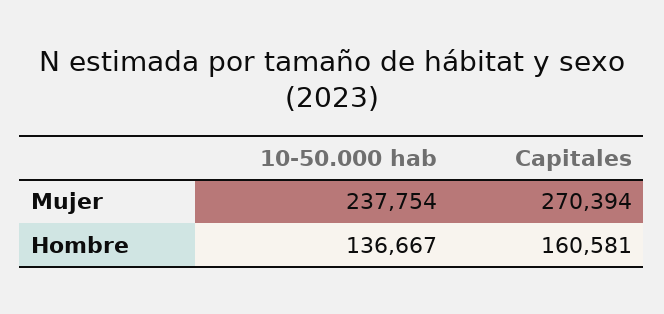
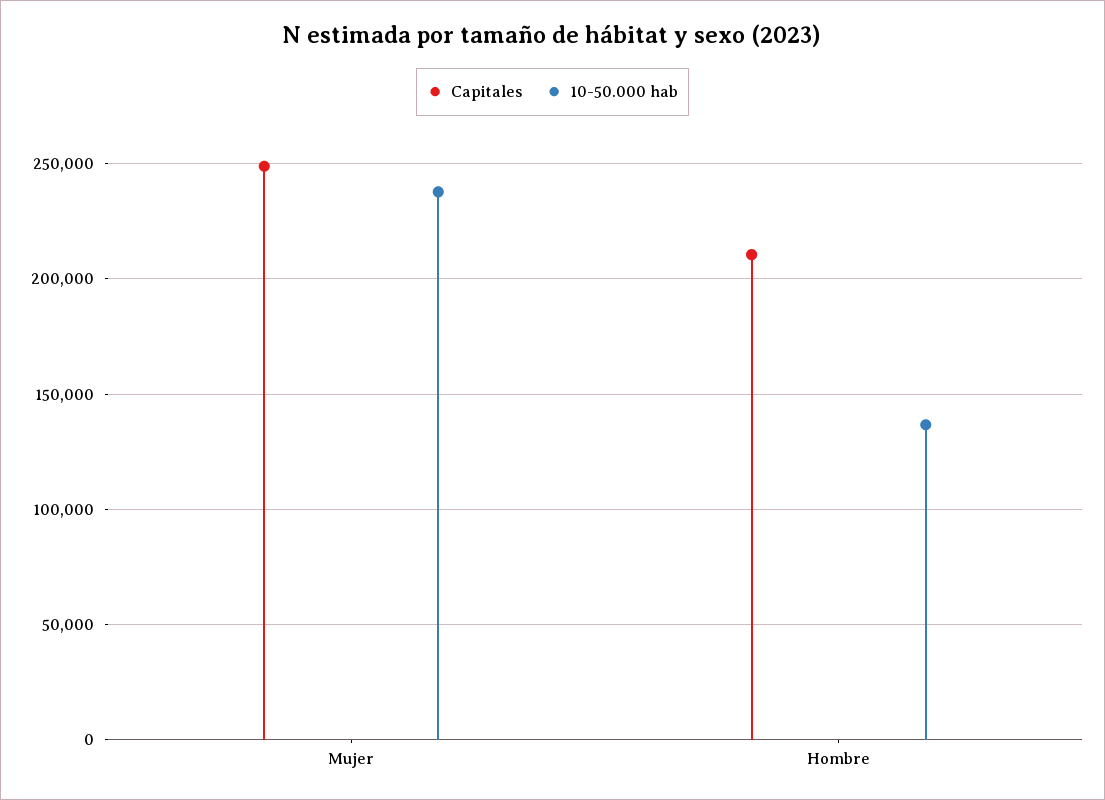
Capitales, Mujer: 270394 -> 250000
Capitales, Hombre: 160581 -> 210000

